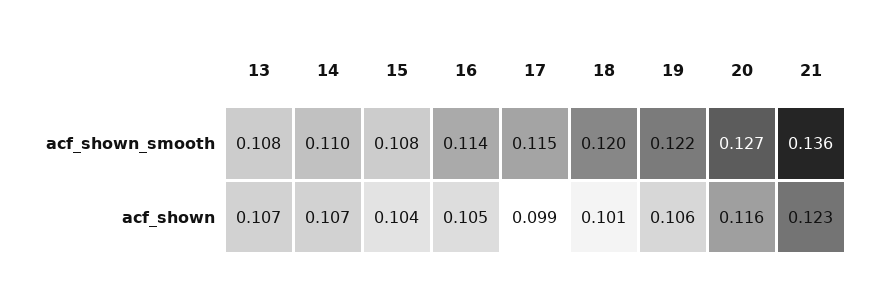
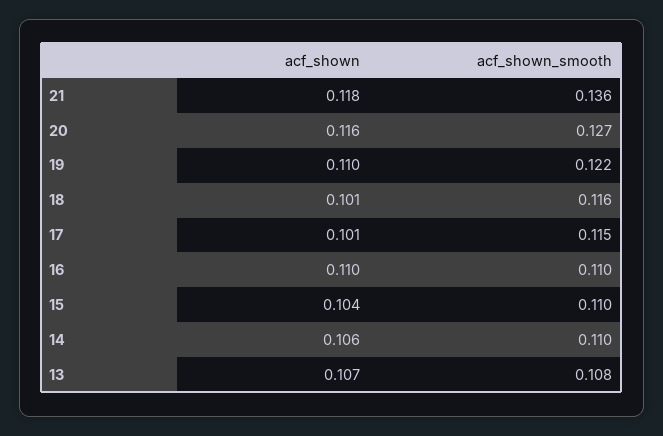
15, acf_shown_smooth: 0.108 -> 0.11
16, acf_shown_smooth: 0.114 -> 0.11
18, acf_shown_smooth: 0.12 -> 0.116
14, acf_shown: 0.107 -> 0.106
16, acf_shown: 0.105 -> 0.11
17, acf_shown: 0.099 -> 0.101
19, acf_shown: 0.106 -> 0.11
21, acf_shown: 0.123 -> 0.118

